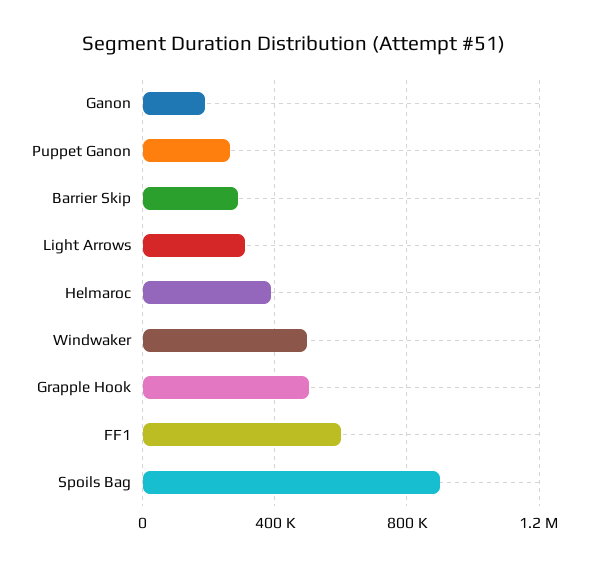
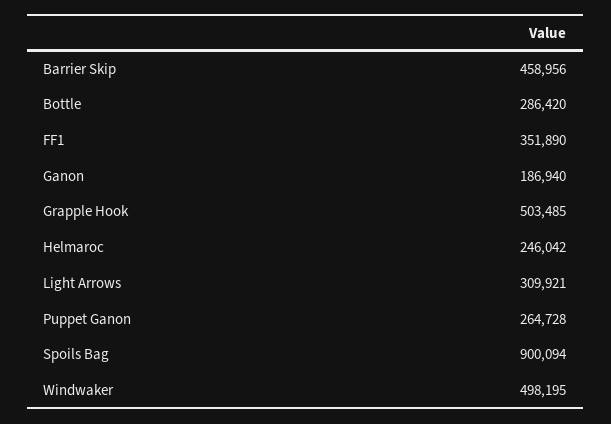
Barrier Skip: 300000 -> 458956
Helmaroc: 400000 -> 246042
FF1: 600000 -> 351890
Bottle: none -> 286420

